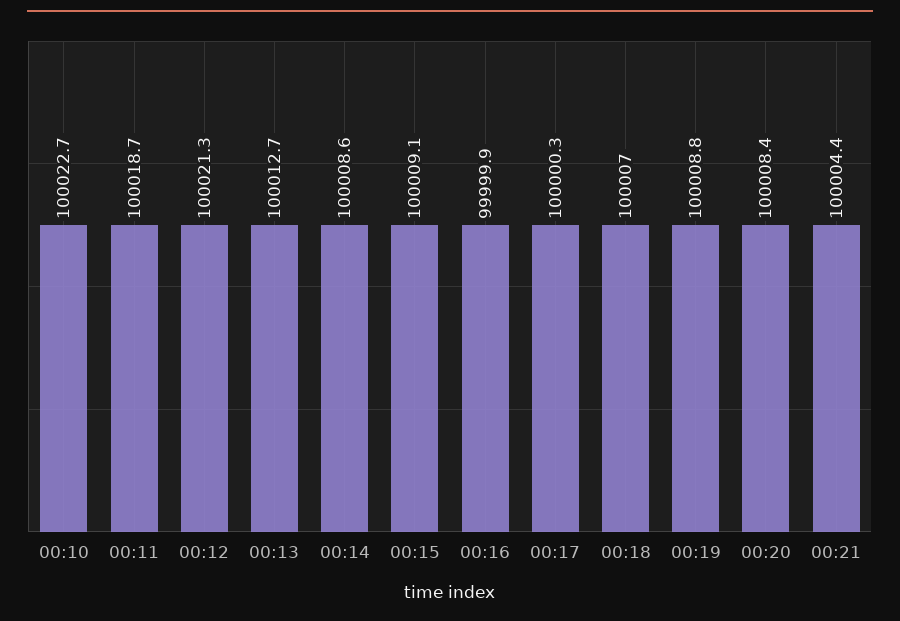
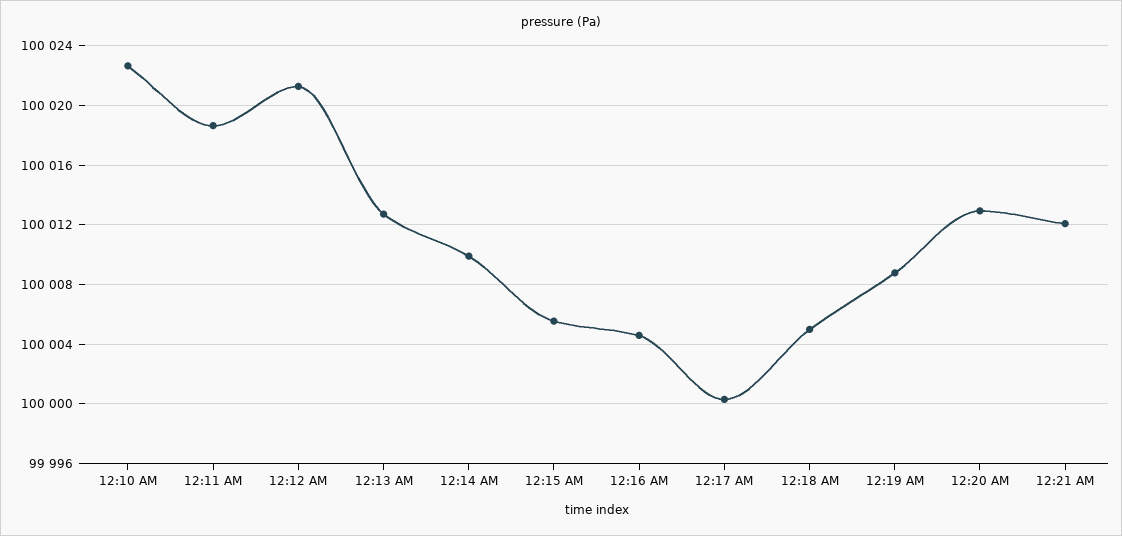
00:14: 100008.6 -> 100010
00:15: 100009.1 -> 100005.5
00:16: 99999.9 -> 100004.5
00:18: 100007 -> 100005
00:20: 100008.4 -> 100013
00:21: 100004.4 -> 100012

